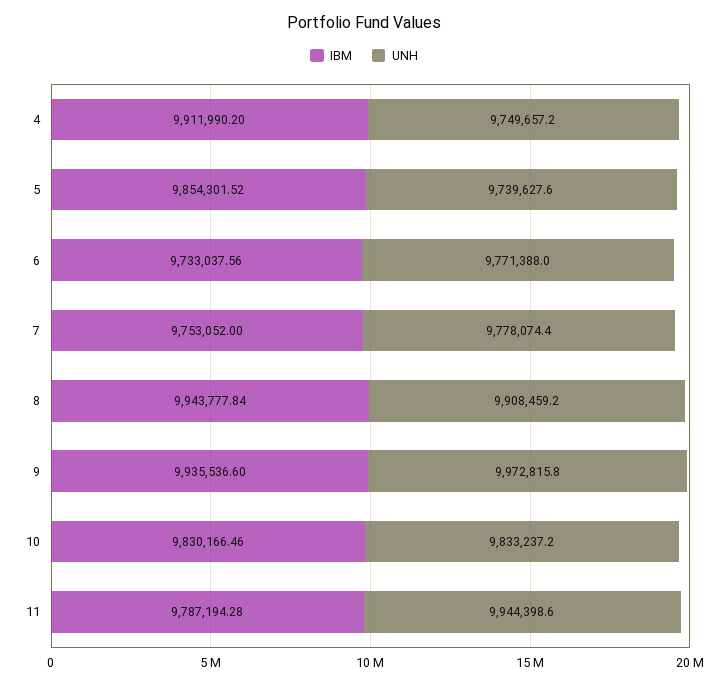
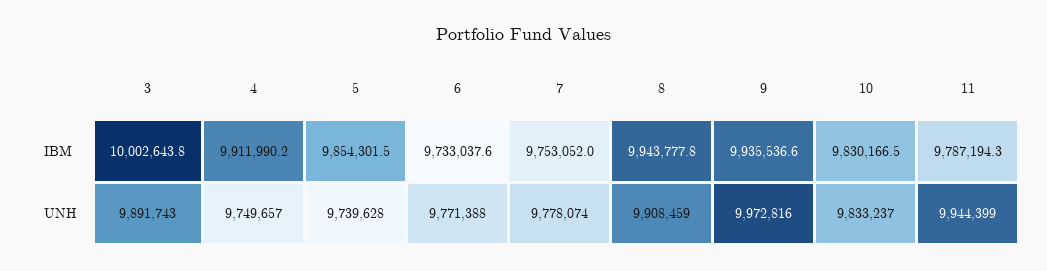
IBM, 3: none -> 10002643.8
UNH, 3: none -> 9891743

